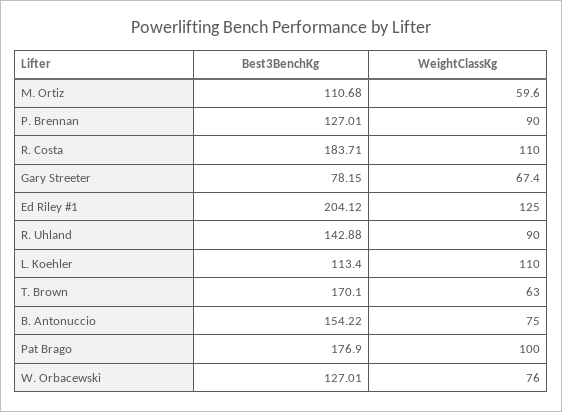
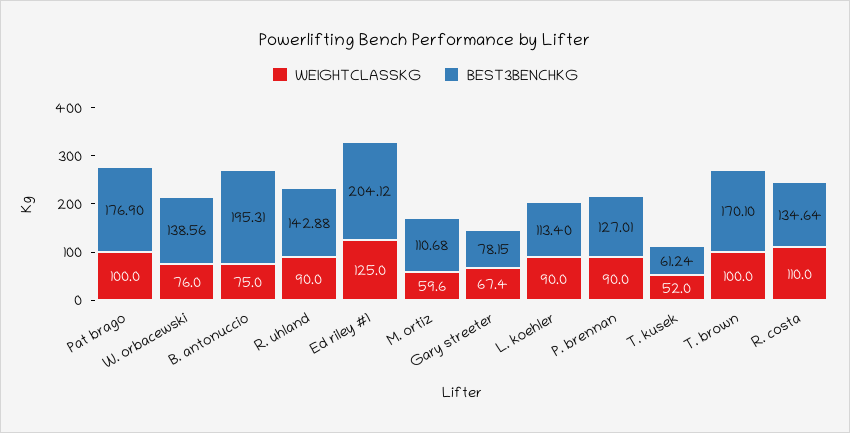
Best3BenchKg, R. Costa: 183.71 -> 134.64
WeightClassKg, L. Koehler: 110 -> 90
WeightClassKg, T. Brown: 63 -> 100
Best3BenchKg, B. Antonuccio: 154.22 -> 195.31
Best3BenchKg, W. Orbacewski: 127.01 -> 138.56
WeightClassKg, T. kusek: none -> 52
Best3BenchKg, T. kusek: none -> 61.24

